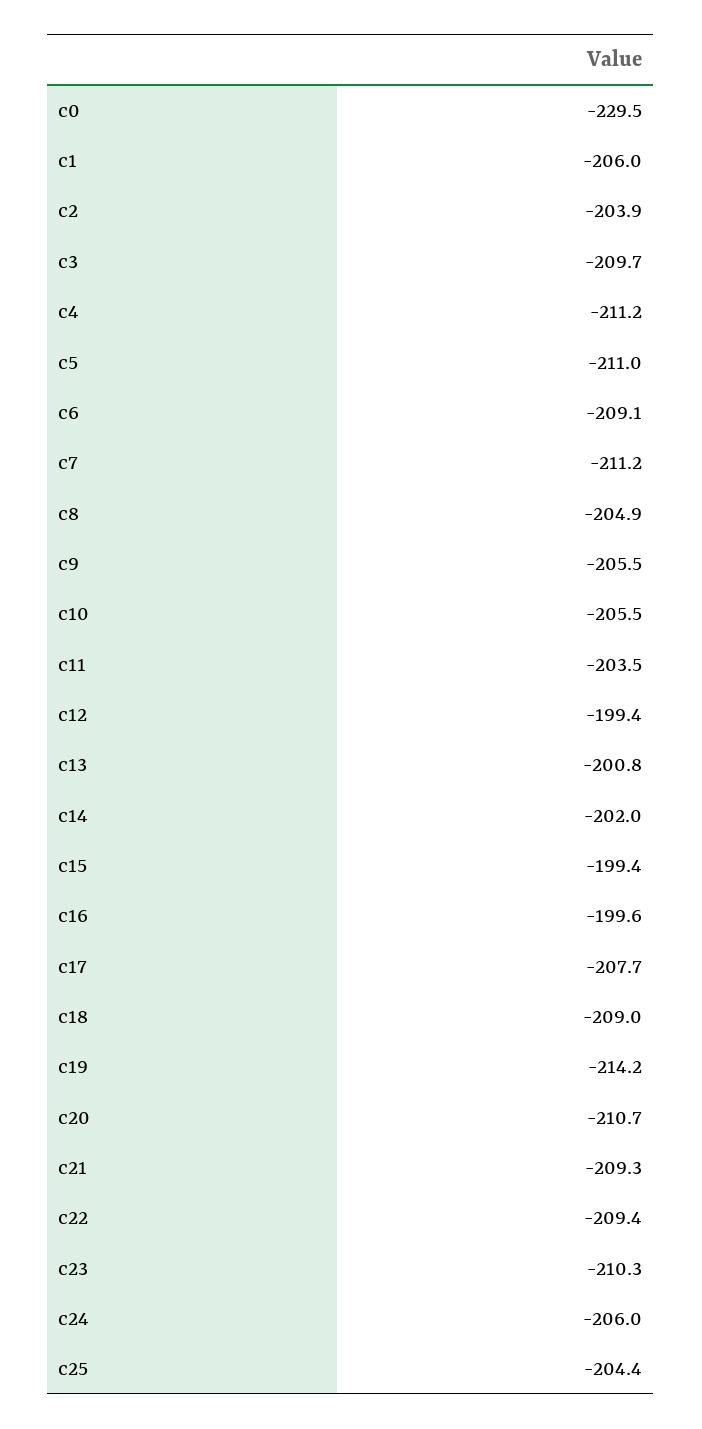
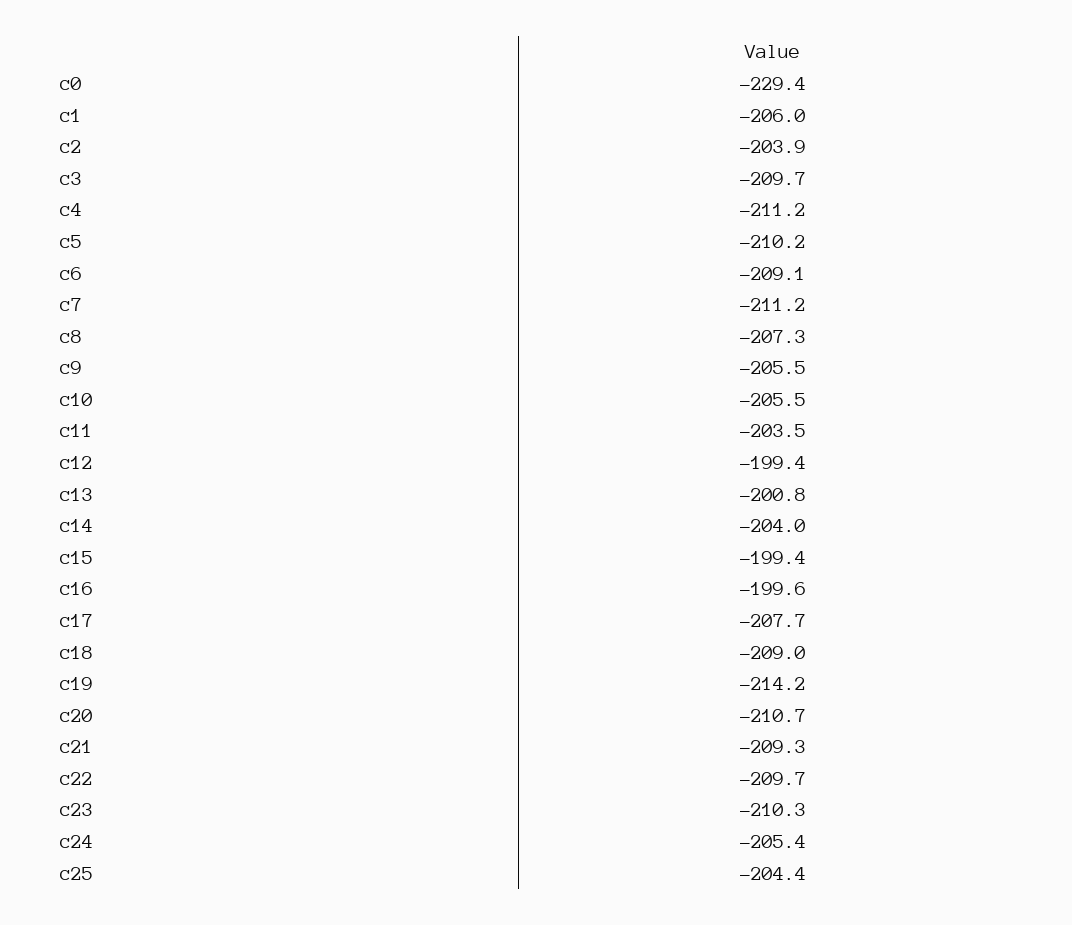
c0: -229.5 -> -229.4
c5: -211 -> -210.2
c8: -204.9 -> -207.3
c14: -202 -> -204
c22: -209.4 -> -209.7
c24: -206 -> -205.4

